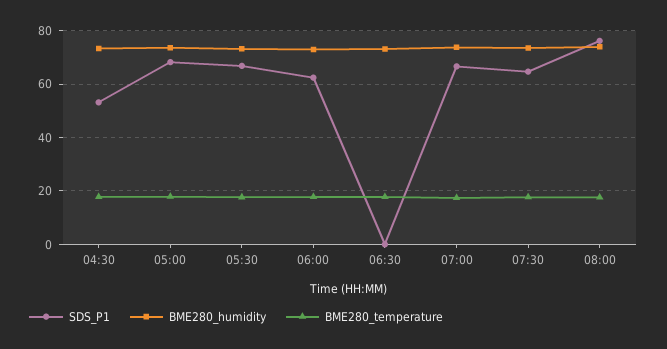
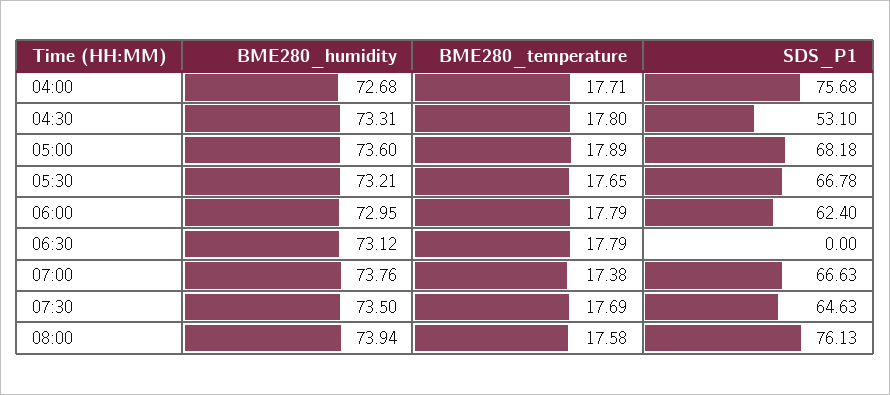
BME280_humidity, 04:00: none -> 72.68
BME280_temperature, 04:00: none -> 17.71
SDS_P1, 04:00: none -> 75.68

